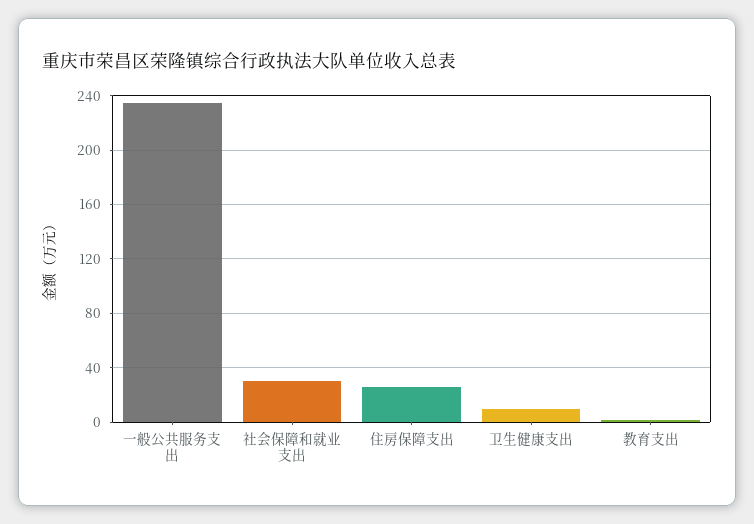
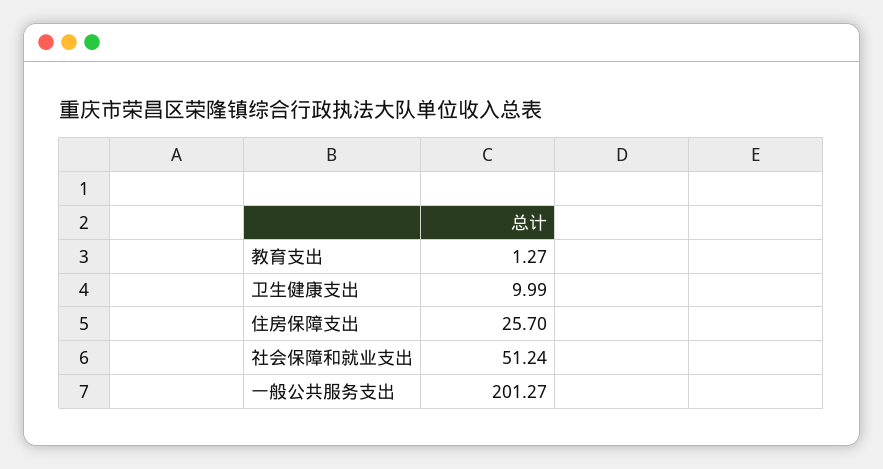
一般公共服务支出: 235 -> 201.27
社会保障和就业支出: 30 -> 51.24

